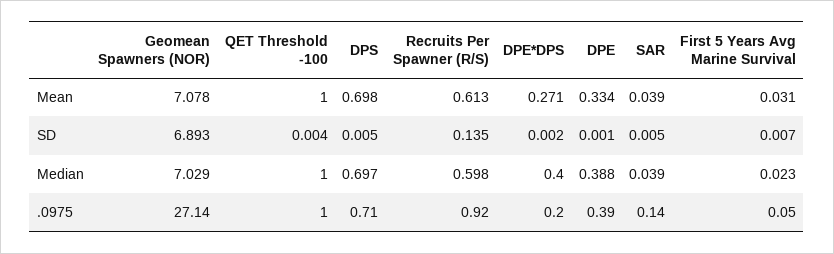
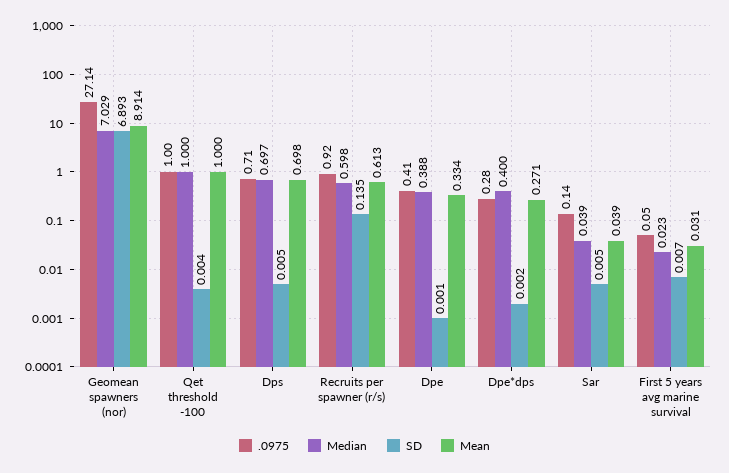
Mean, Geomean Spawners (NOR): 7.078 -> 8.914
.0975, DPE*DPS: 0.2 -> 0.28
.0975, DPE: 0.39 -> 0.41

